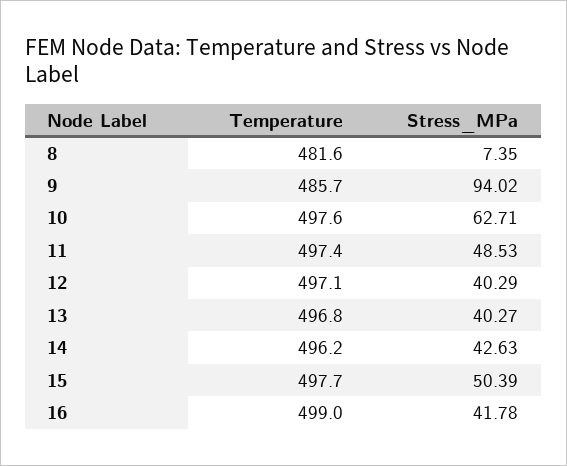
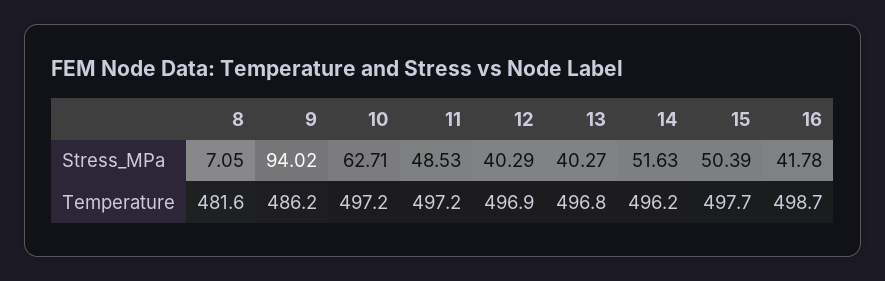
Stress_MPa, 8: 7.35 -> 7.05
Temperature, 9: 485.7 -> 486.2
Temperature, 10: 497.6 -> 497.2
Temperature, 11: 497.4 -> 497.2
Temperature, 12: 497.1 -> 496.9
Stress_MPa, 14: 42.63 -> 51.63
Temperature, 16: 499 -> 498.7

